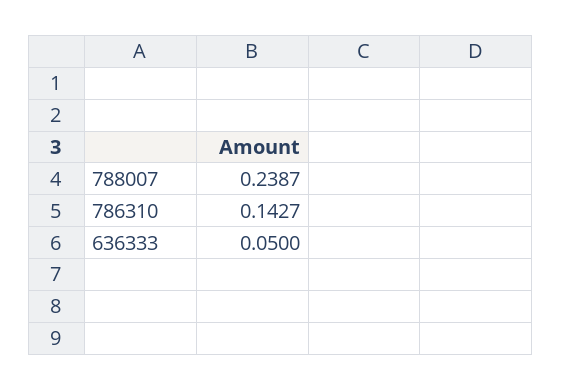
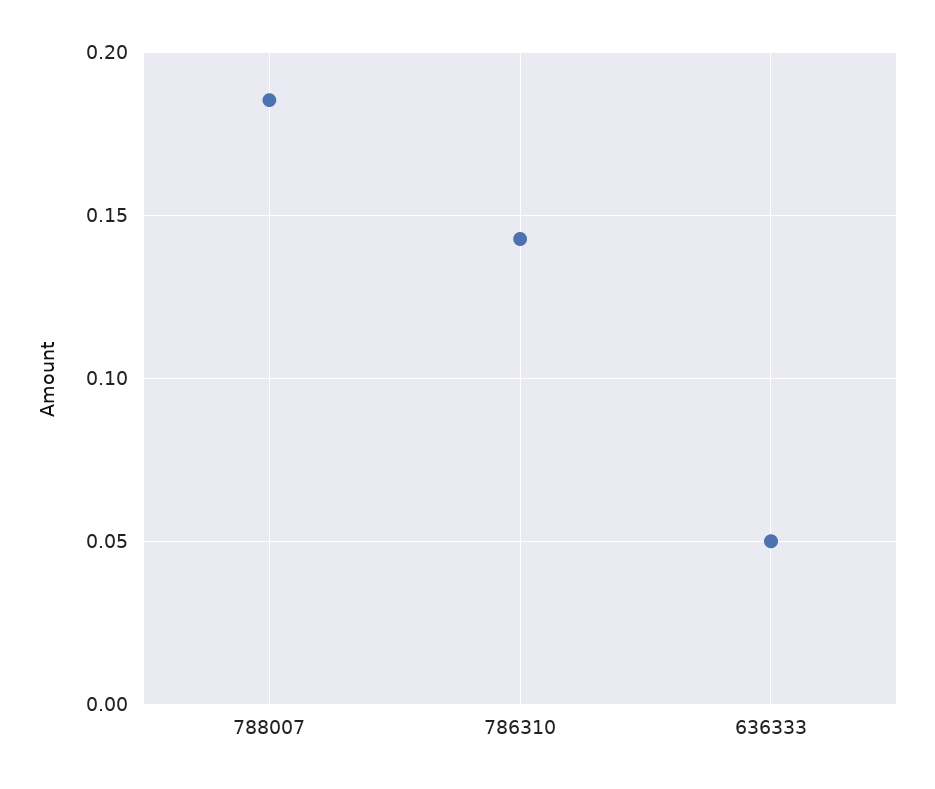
788007: 0.2387 -> 0.185

